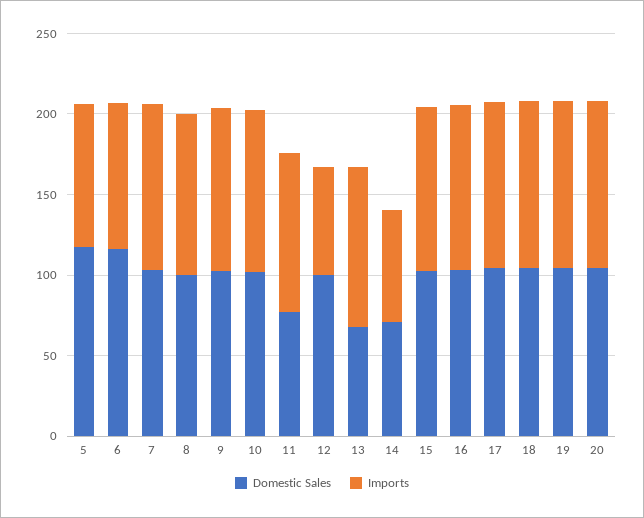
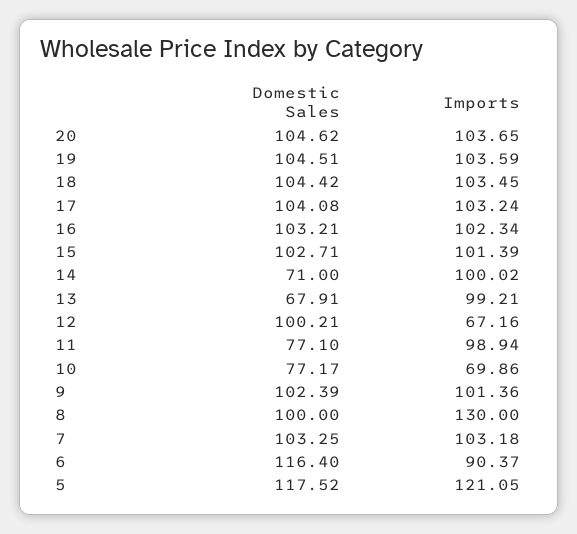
Imports, 5: 90 -> 121.05
Imports, 8: 100 -> 130
Domestic Sales, 10: 100 -> 77.17
Imports, 10: 100 -> 69.86
Imports, 14: 70 -> 100.02

